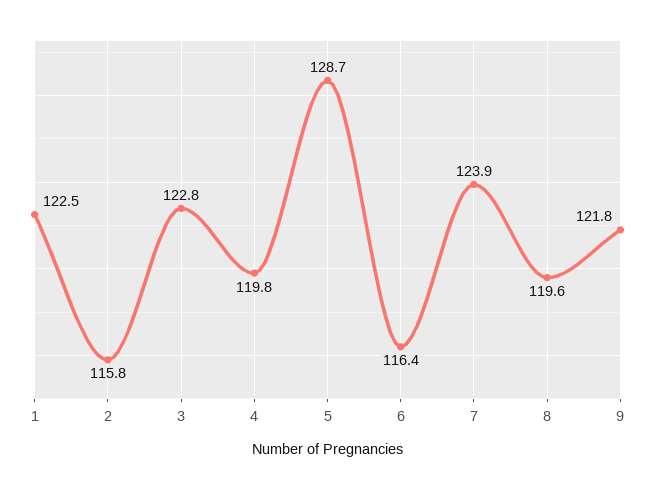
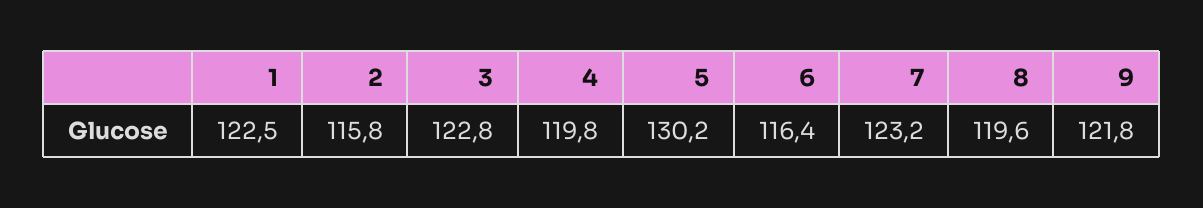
5: 128.7 -> 130.2
7: 123.9 -> 123.2

